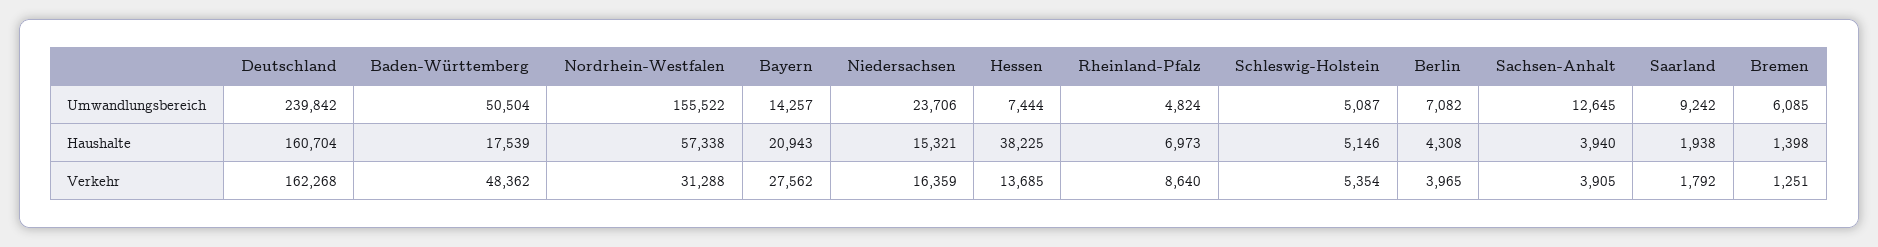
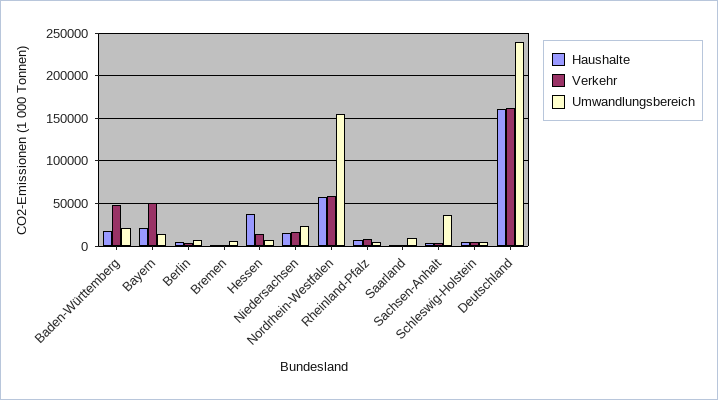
Umwandlungsbereich, Baden-Württemberg: 50504 -> 20000
Umwandlungsbereich, Sachsen-Anhalt: 12645 -> 40000
Verkehr, Nordrhein-Westfalen: 31288 -> 60000
Verkehr, Bayern: 27562 -> 50000

